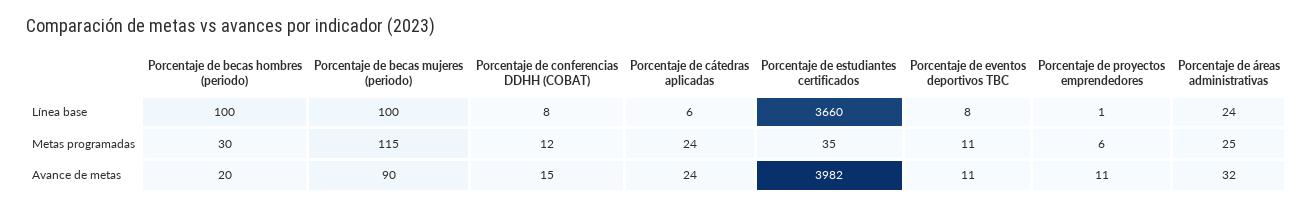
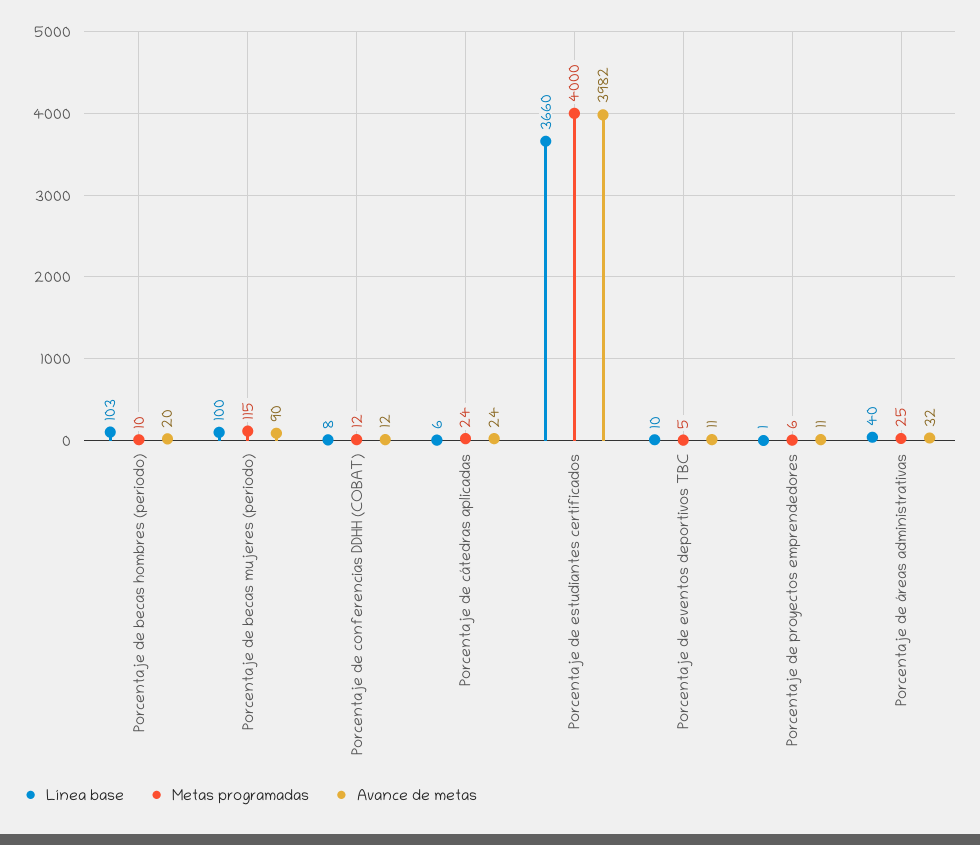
Línea base, Porcentaje de becas hombres (periodo): 100 -> 103
Línea base, Porcentaje de eventos deportivos TBC: 8 -> 10
Línea base, Porcentaje de áreas administrativas: 24 -> 40
Metas programadas, Porcentaje de becas hombres (periodo): 30 -> 10
Metas programadas, Porcentaje de estudiantes certificados: 35 -> 4000
Metas programadas, Porcentaje de eventos deportivos TBC: 11 -> 5
Avance de metas, Porcentaje de conferencias DDHH (COBAT): 15 -> 12

